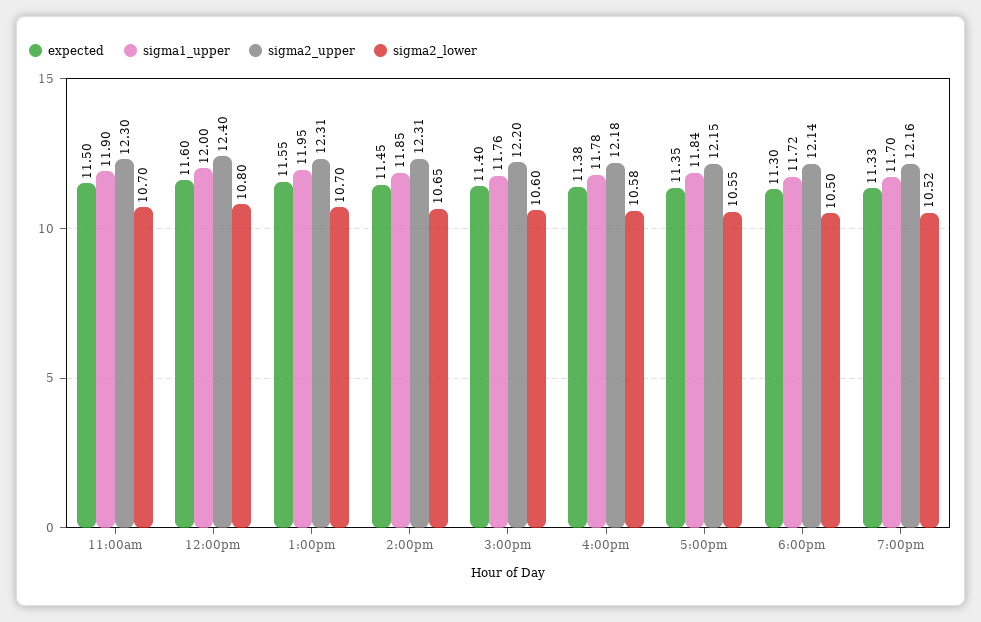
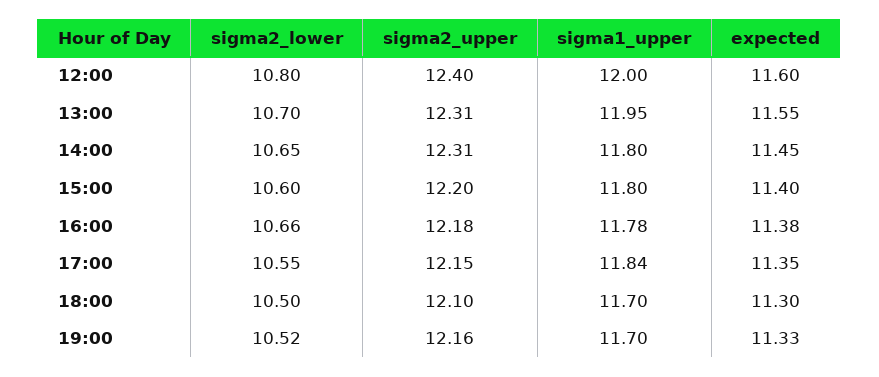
expected, 11:00am: 11.5 -> none
sigma1_upper, 11:00am: 11.9 -> none
sigma2_upper, 11:00am: 12.3 -> none
sigma2_lower, 11:00am: 10.7 -> none
sigma1_upper, 2:00pm: 11.85 -> 11.8
sigma1_upper, 3:00pm: 11.76 -> 11.8
sigma2_lower, 4:00pm: 10.58 -> 10.66
sigma1_upper, 6:00pm: 11.72 -> 11.7
sigma2_upper, 6:00pm: 12.14 -> 12.1

